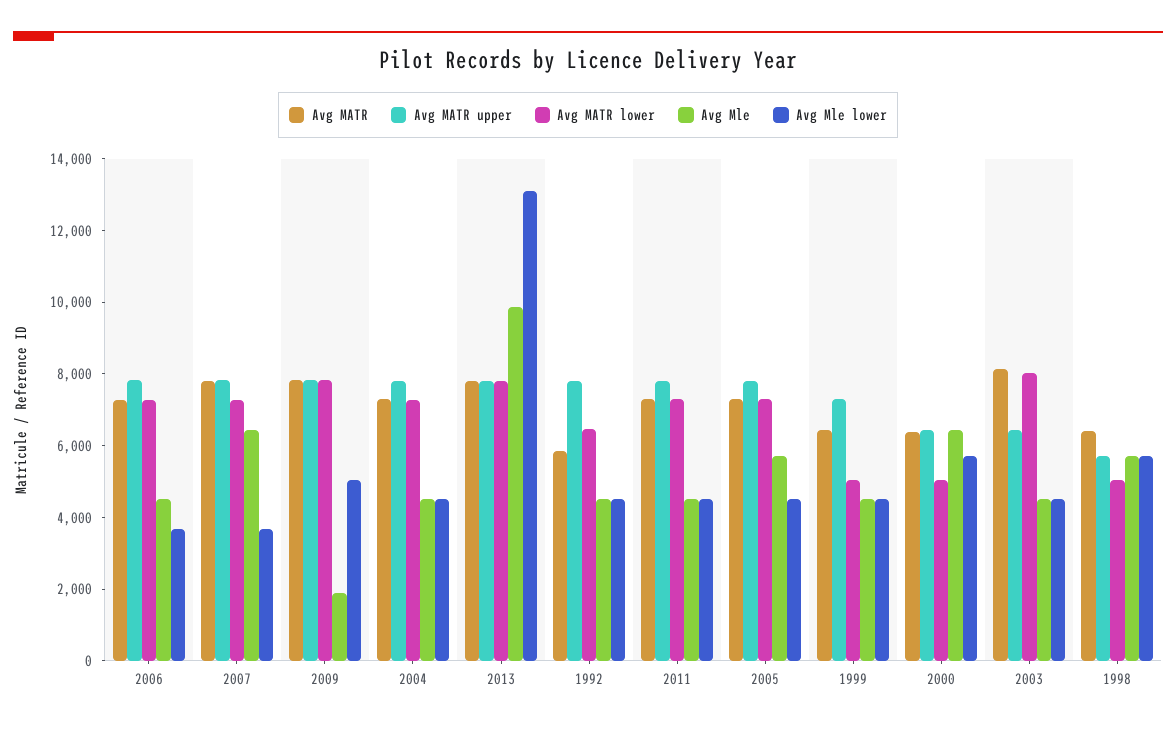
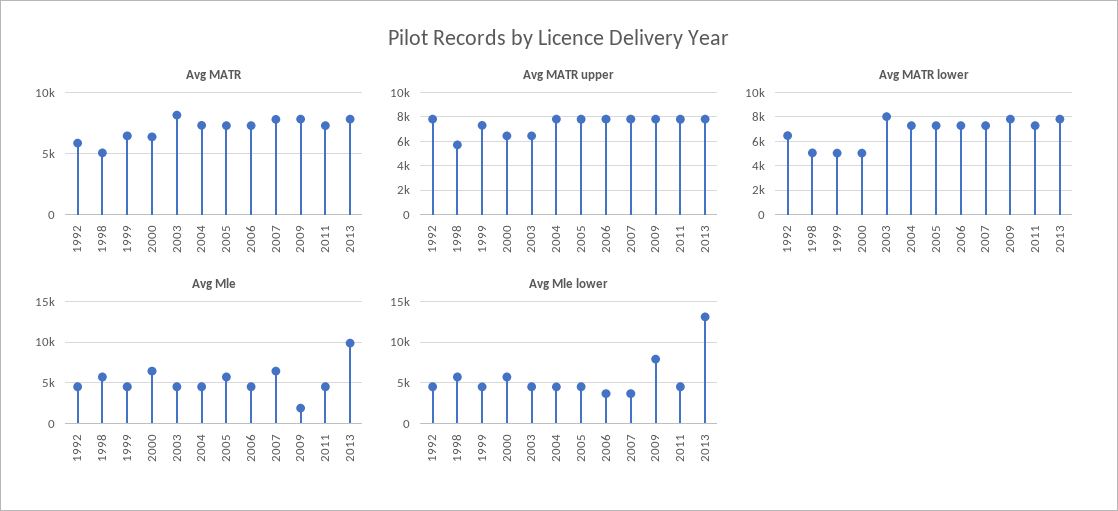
Avg Mle lower, 2009: 5000 -> 8000
Avg MATR, 1998: 6500 -> 5000

